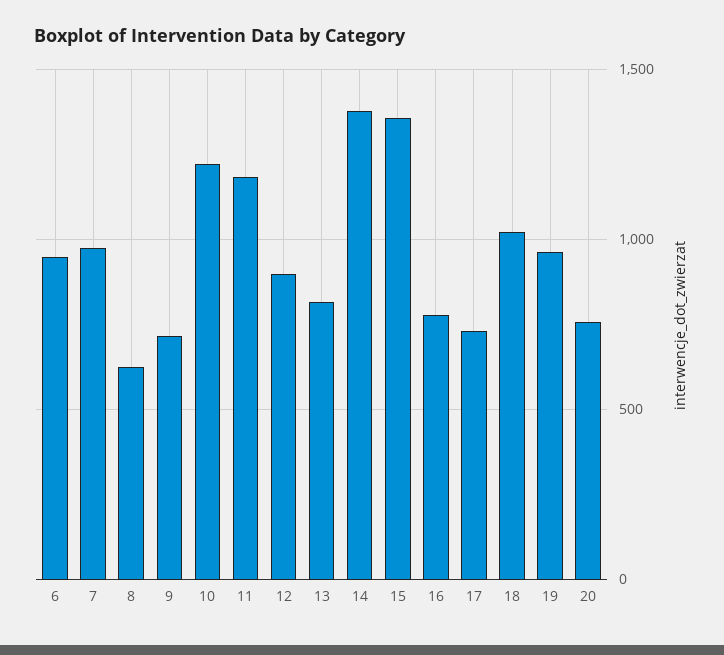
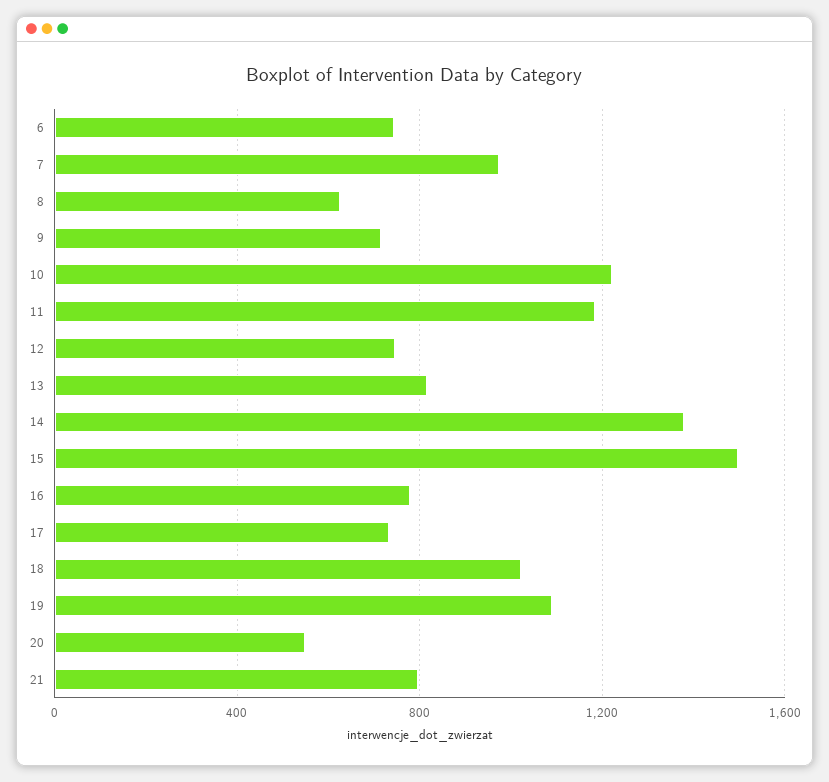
6: 950 -> 750
12: 900 -> 750
15: 1350 -> 1500
19: 950 -> 1100
20: 750 -> 550
21: none -> 800

